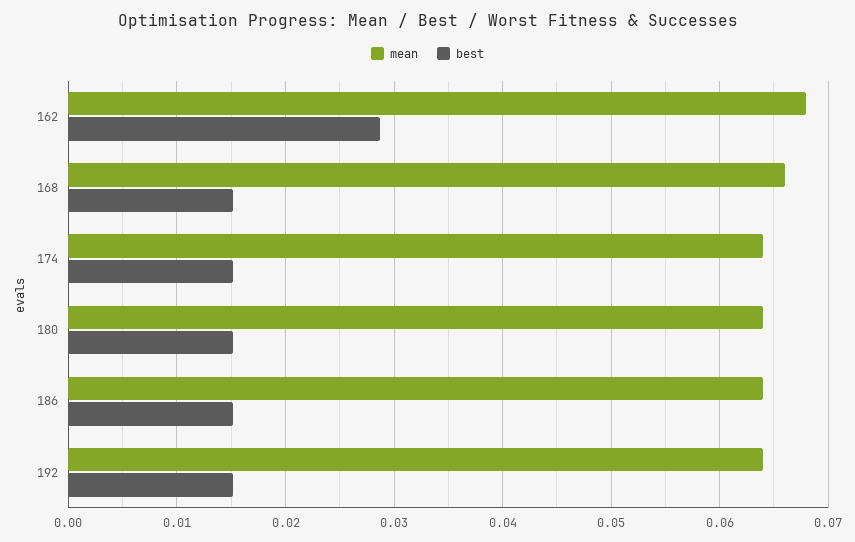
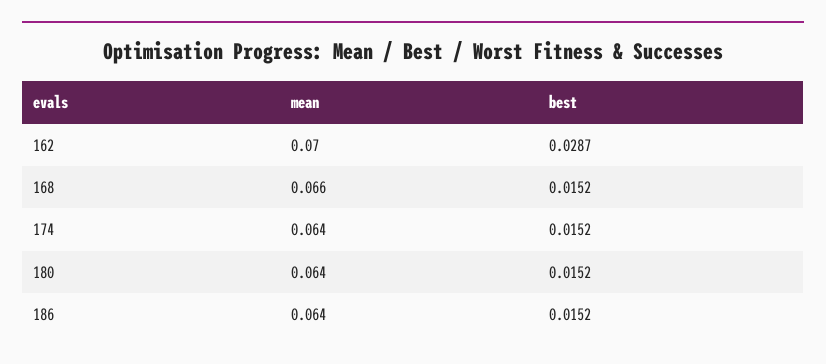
mean, 162: 0.068 -> 0.07
mean, 192: 0.064 -> none
best, 192: 0.015 -> none

